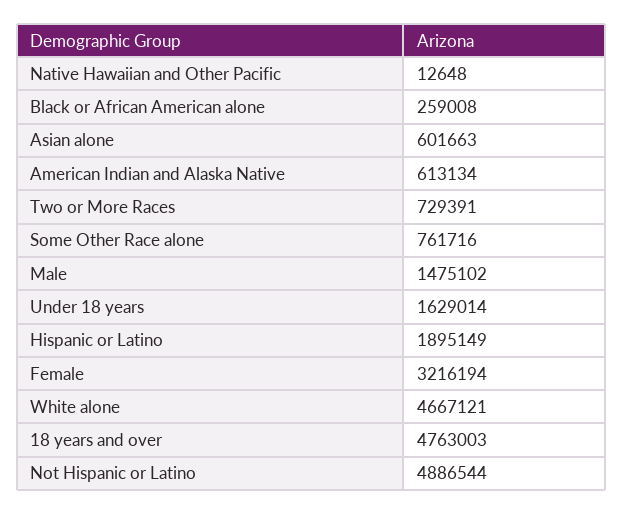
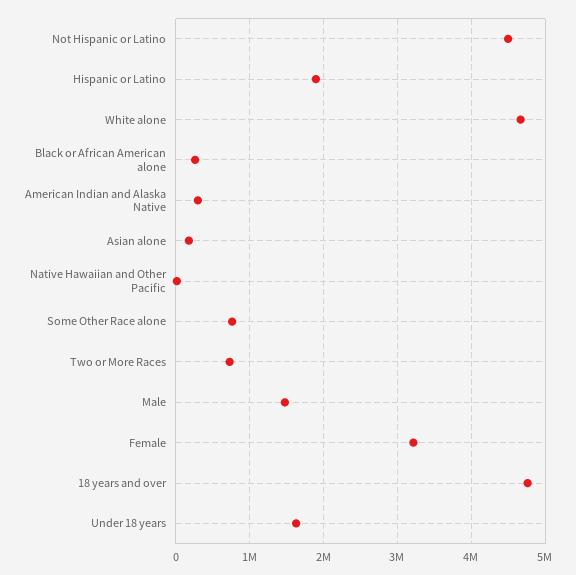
Asian alone: 601663 -> 200000
American Indian and Alaska Native: 613134 -> 300000
Not Hispanic or Latino: 4886544 -> 4500000

